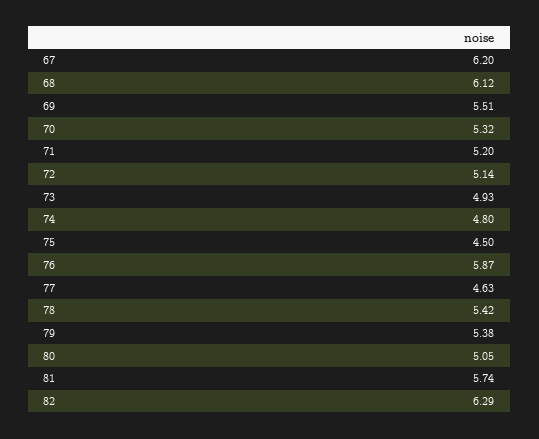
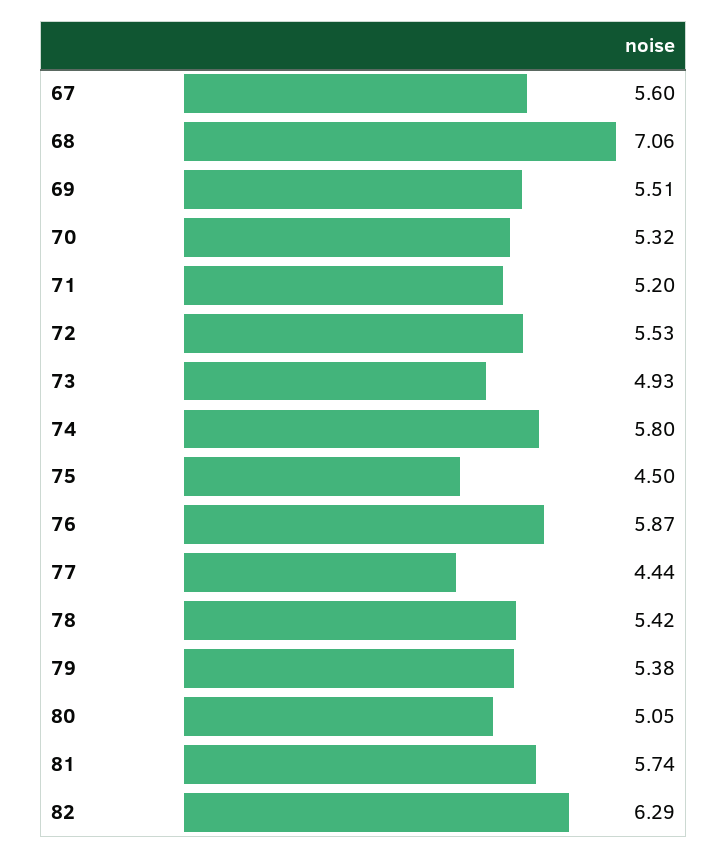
67: 6.2 -> 5.6
68: 6.12 -> 7.06
72: 5.14 -> 5.53
74: 4.8 -> 5.8
77: 4.63 -> 4.44

